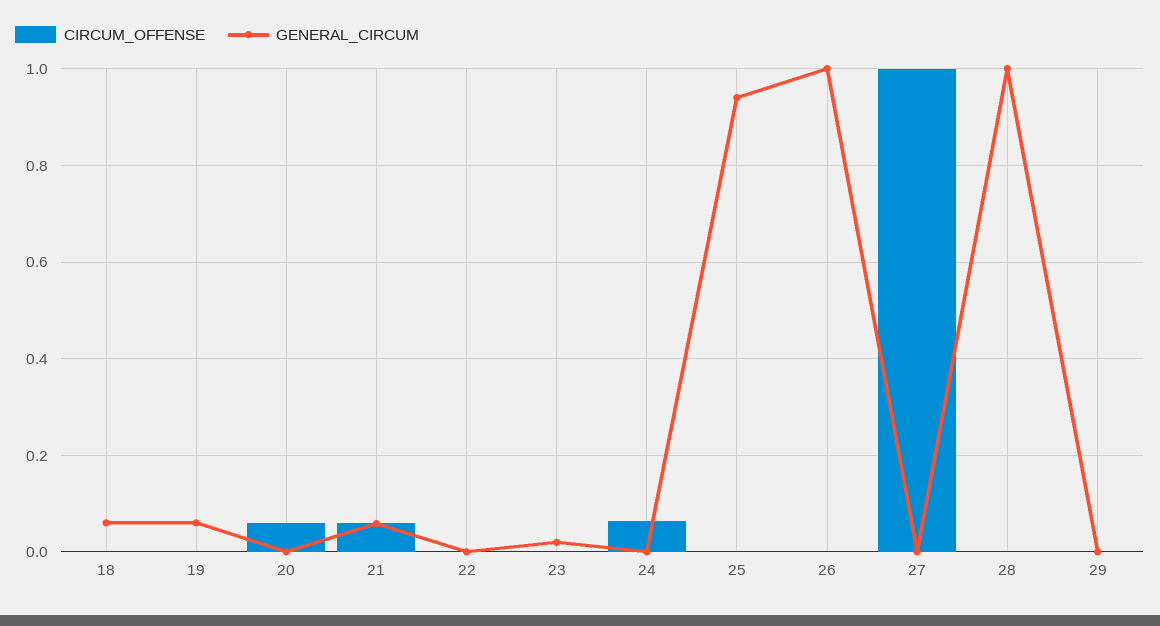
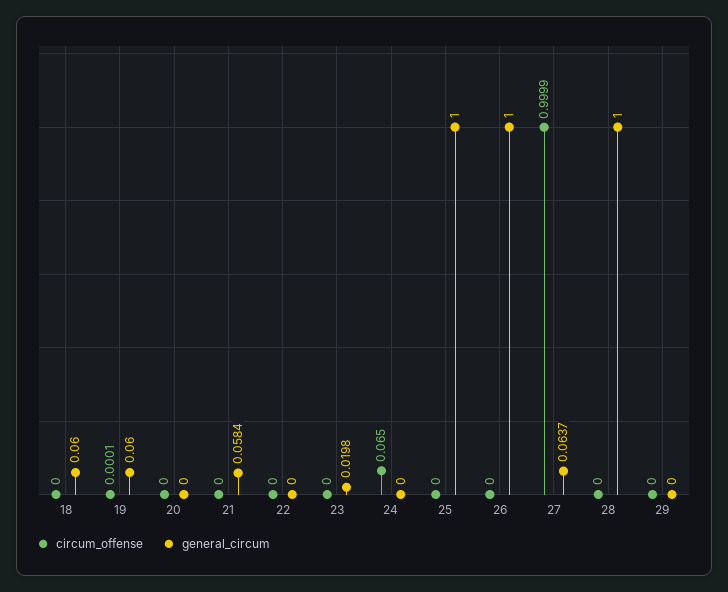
CIRCUM_OFFENSE, 20: 0.06 -> 0
CIRCUM_OFFENSE, 21: 0.06 -> 0
GENERAL_CIRCUM, 25: 0.94 -> 1
GENERAL_CIRCUM, 27: 0 -> 0.0637

